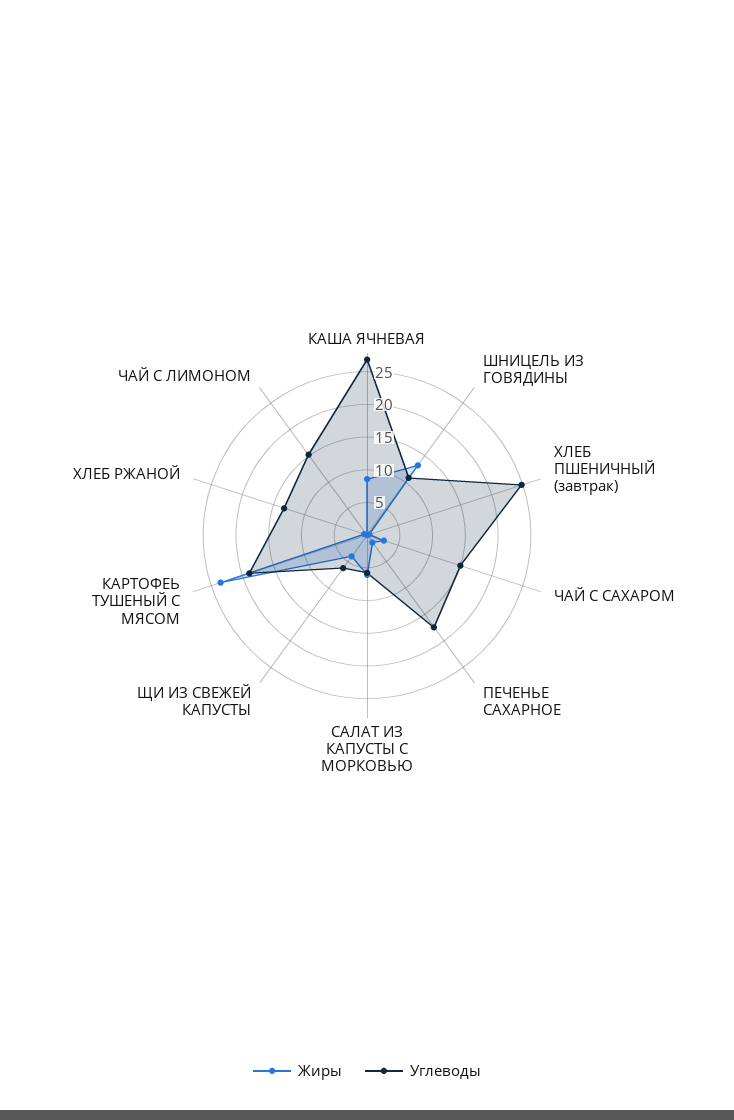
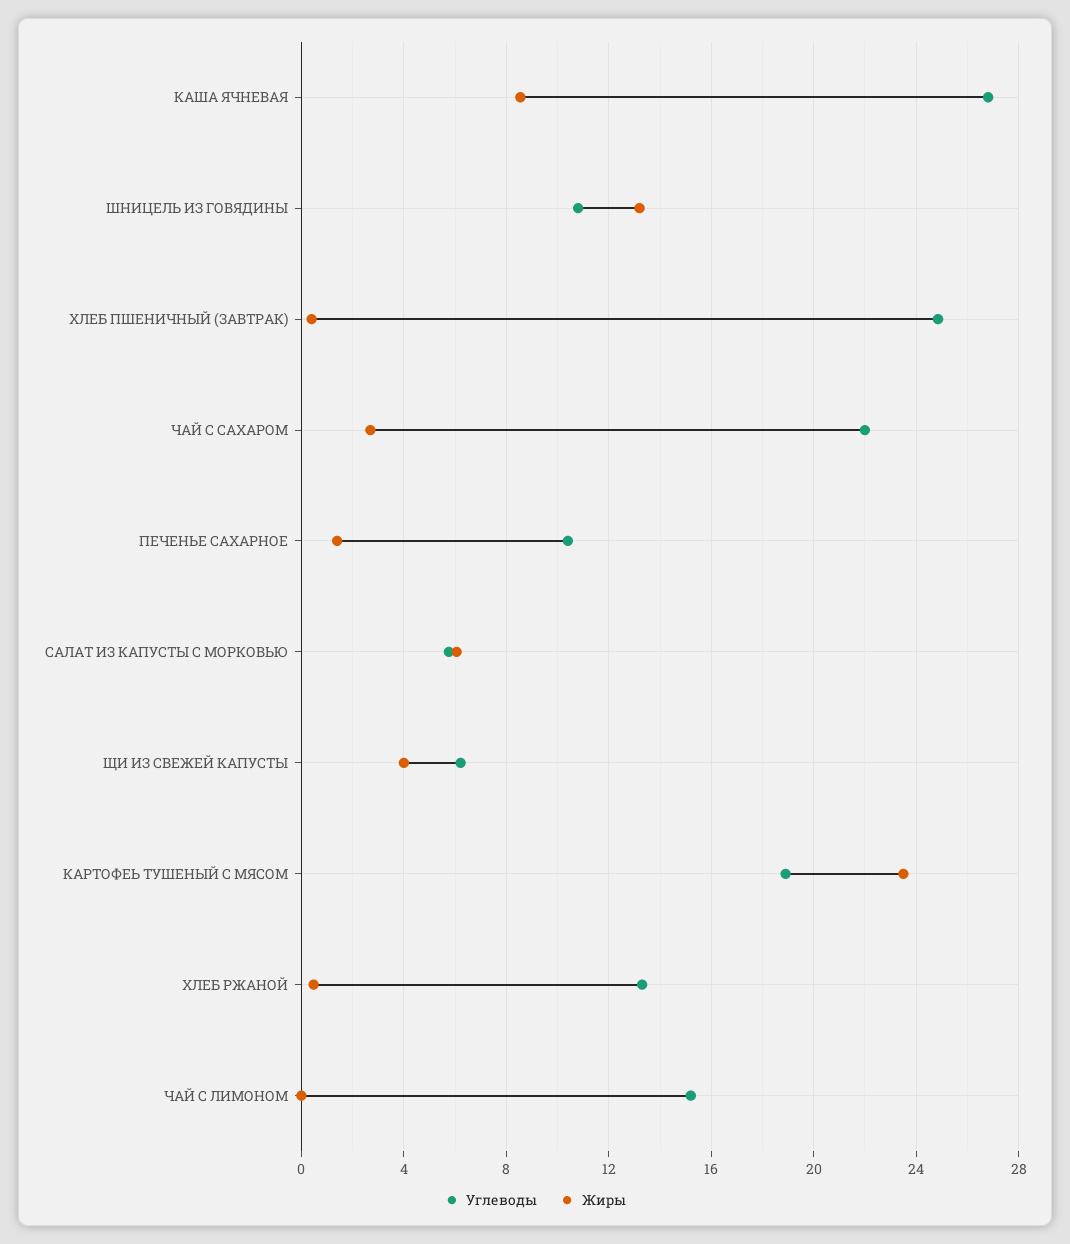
Углеводы, ЧАЙ С САХАРОМ: 15 -> 22
Углеводы, ПЕЧЕНЬЕ САХАРНОЕ: 17.5 -> 10.5

